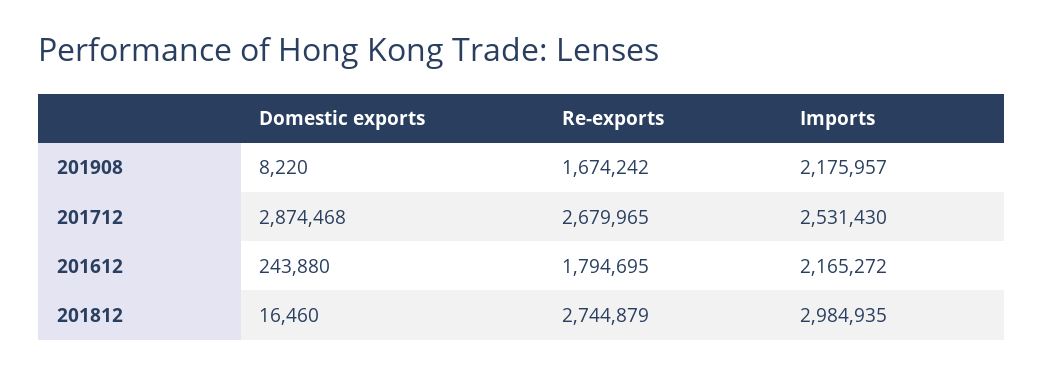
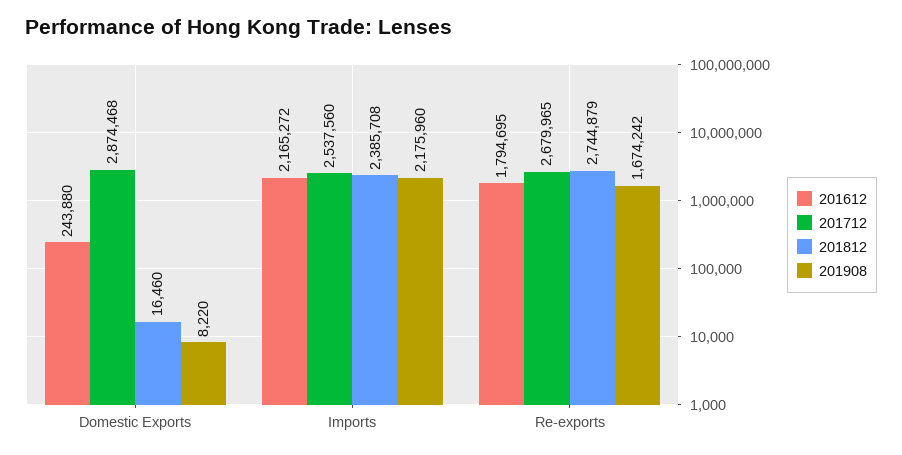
201908, Imports: 2175957 -> 2175960
201712, Imports: 2531430 -> 2537560
201812, Imports: 2984935 -> 2385708

